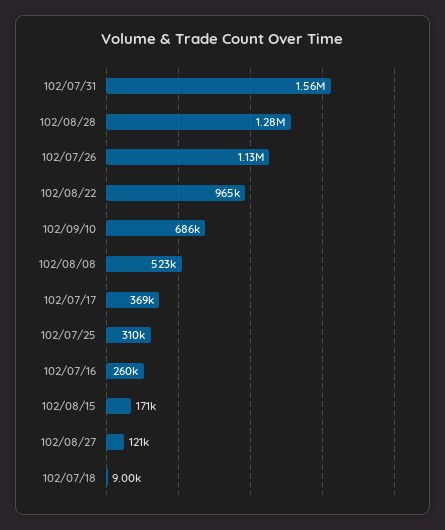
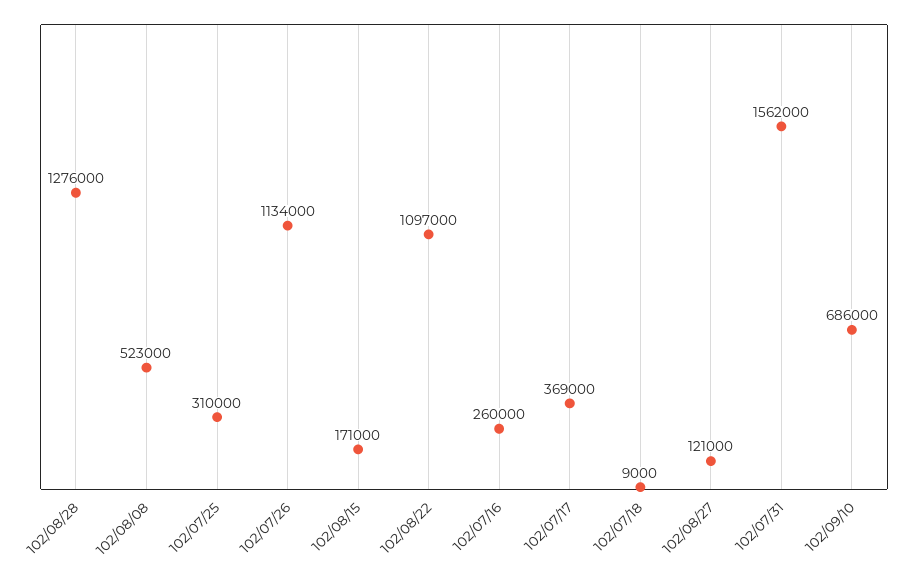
102/08/22: 965000 -> 1097000

